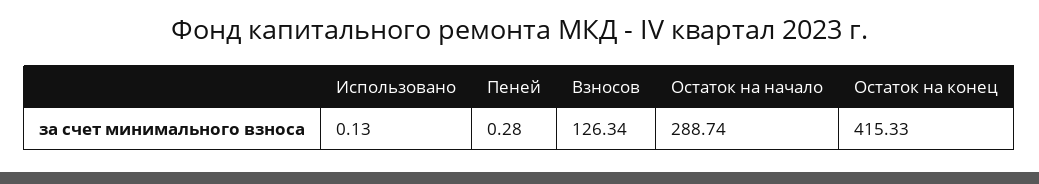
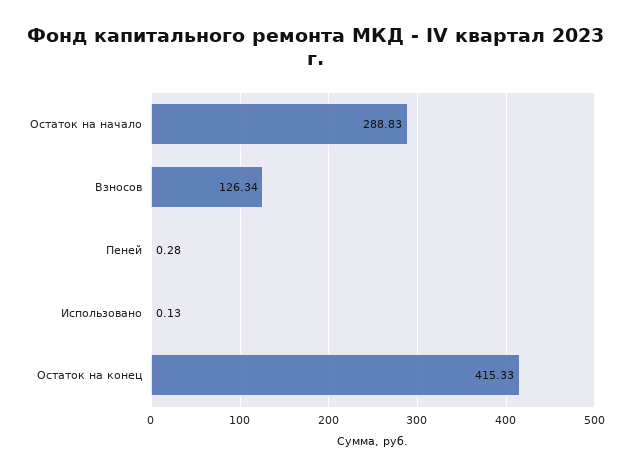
Остаток на начало: 288.74 -> 288.83

